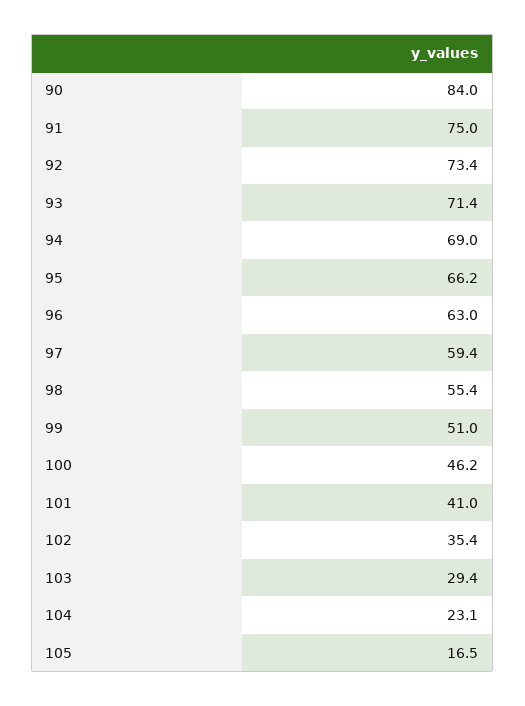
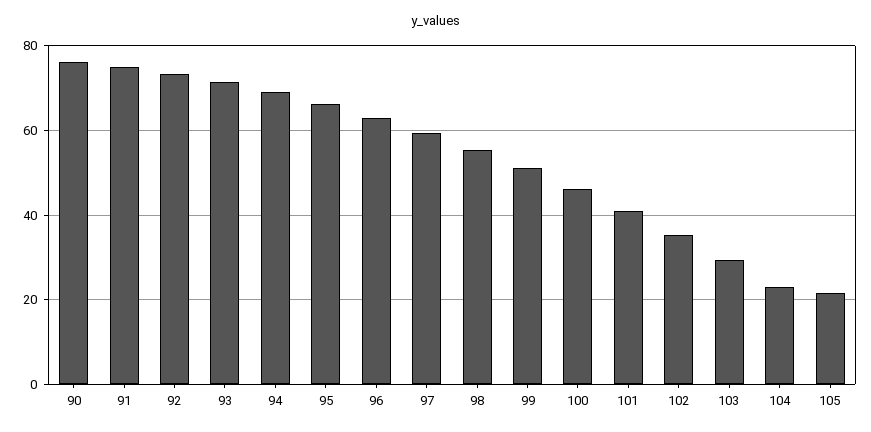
90: 84 -> 76
105: 16.5 -> 22

